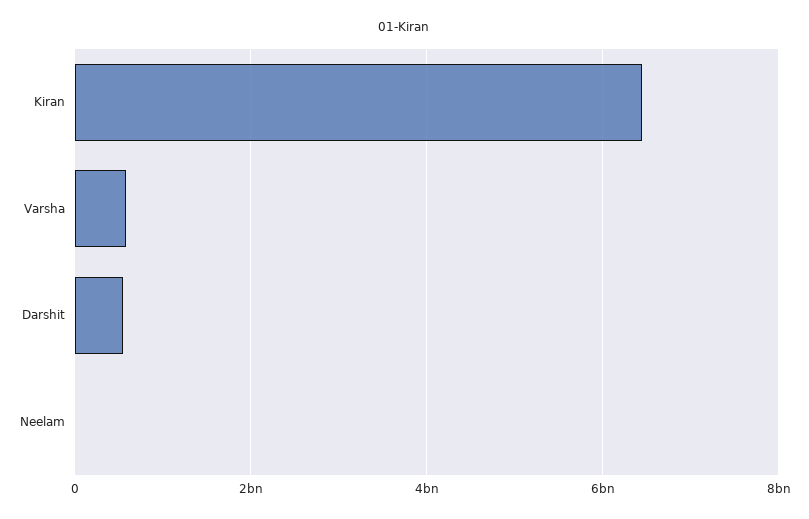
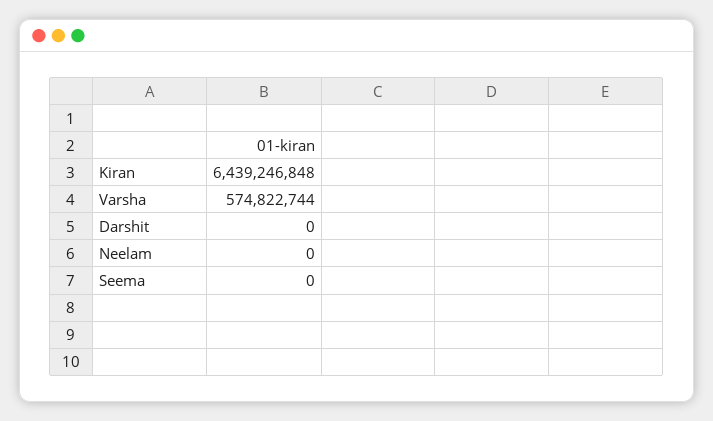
Darshit: 600000000 -> 0
Seema: none -> 0

